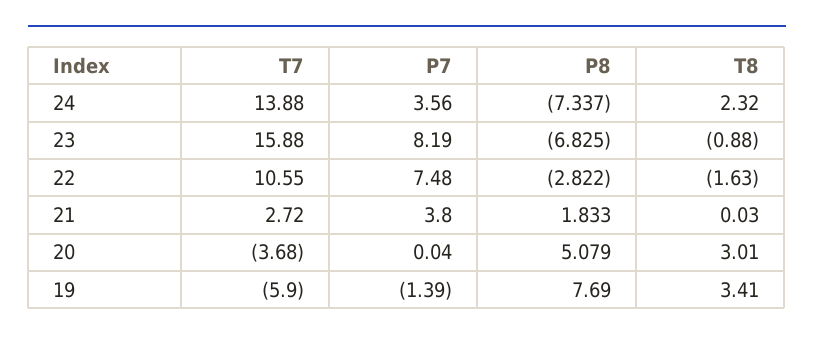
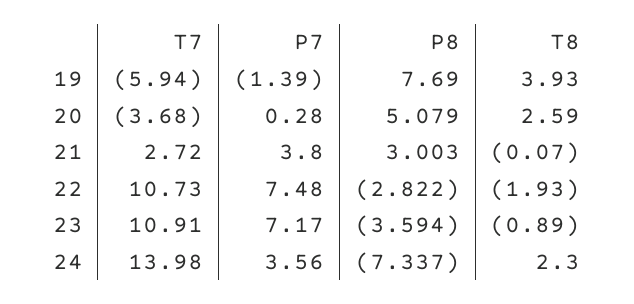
T7, 24: 13.88 -> 13.98
T8, 24: 2.32 -> 2.3
T7, 23: 15.88 -> 10.91
P7, 23: 8.19 -> 7.17
P8, 23: -6.825 -> -3.594
T8, 23: -0.88 -> -0.89
T7, 22: 10.55 -> 10.73
T8, 22: -1.63 -> -1.93
P8, 21: 1.833 -> 3.003
T8, 21: 0.03 -> -0.07
P7, 20: 0.04 -> 0.28
T8, 20: 3.01 -> 2.59
T7, 19: -5.9 -> -5.94
T8, 19: 3.41 -> 3.93

